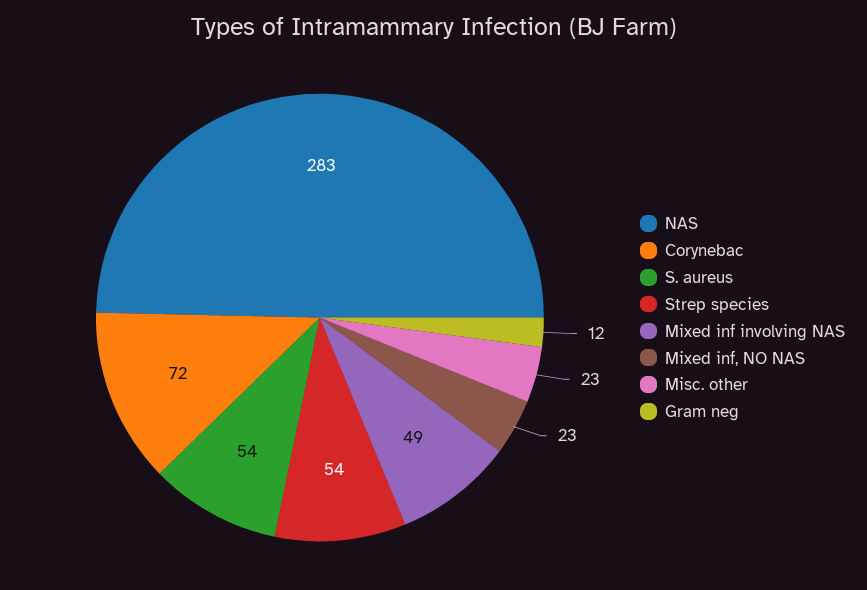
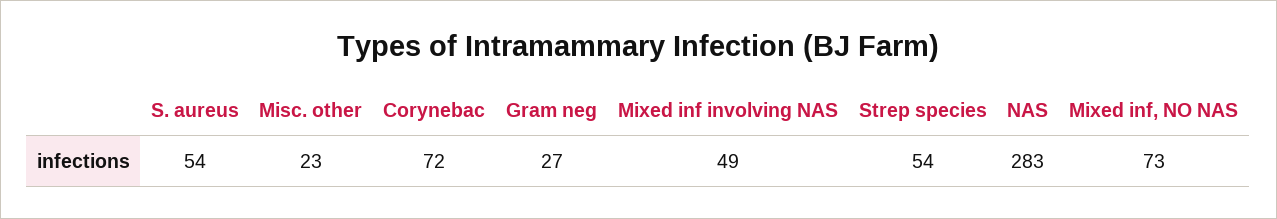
Mixed inf, NO NAS: 23 -> 73
Gram neg: 12 -> 27

